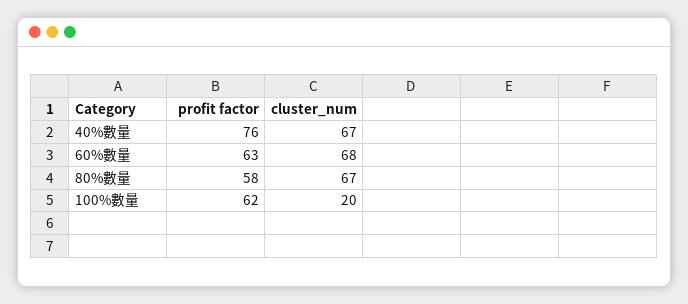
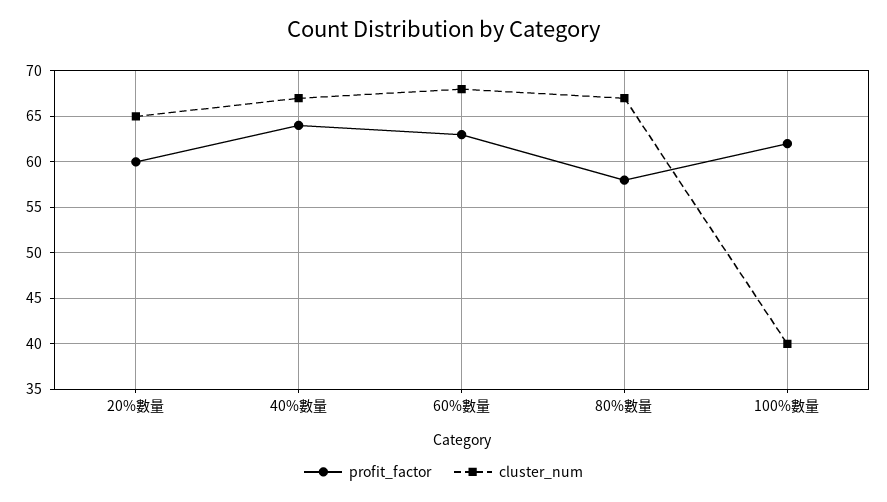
profit factor, 40%數量: 76 -> 64
cluster_num, 100%數量: 20 -> 40
profit factor, 20%數量: none -> 60
cluster_num, 20%數量: none -> 65

